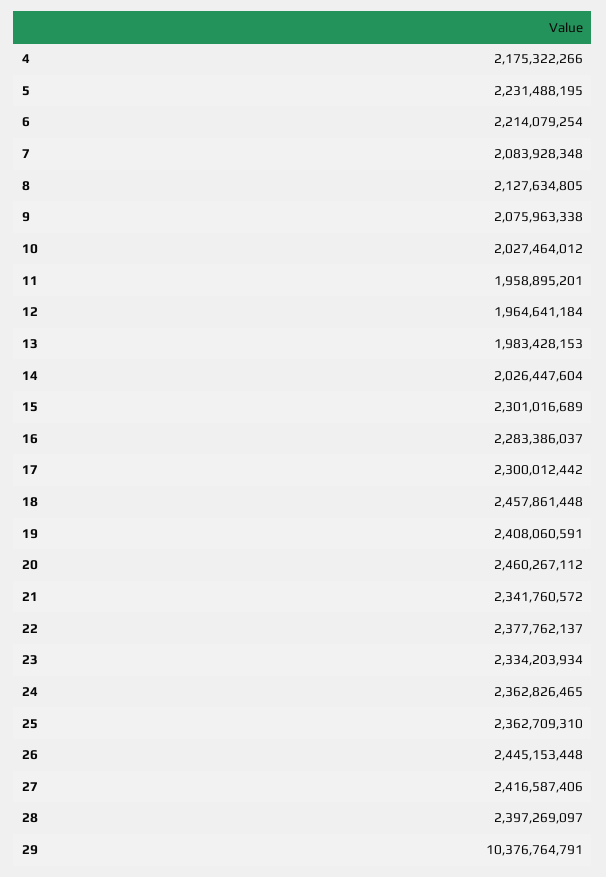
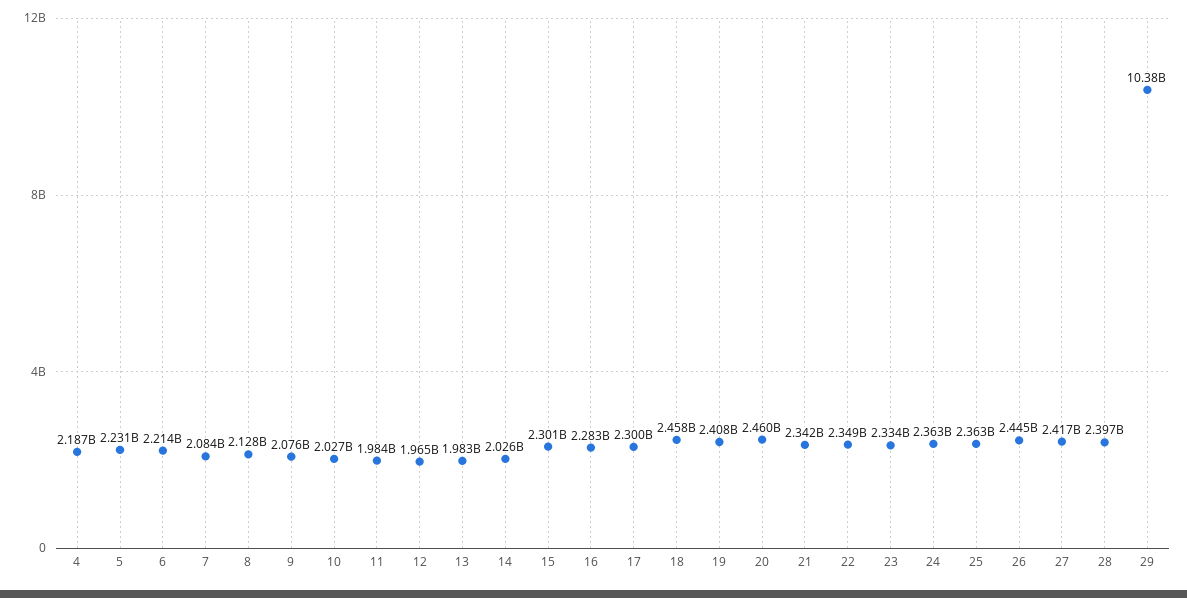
4: 2175322266 -> 2187000000
11: 1958895201 -> 1984000000
22: 2377762137 -> 2349000000

